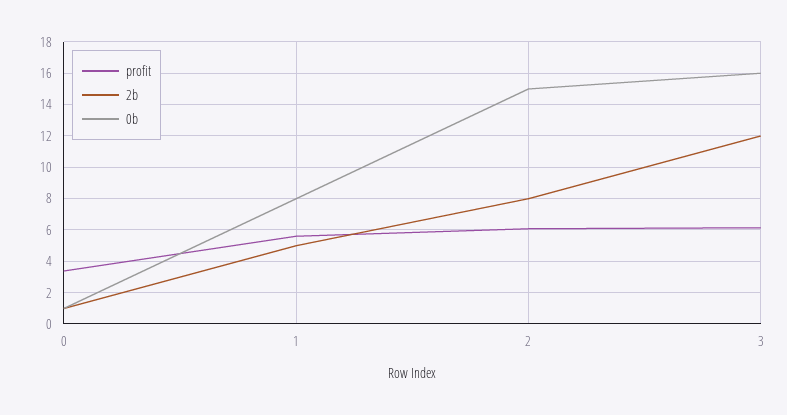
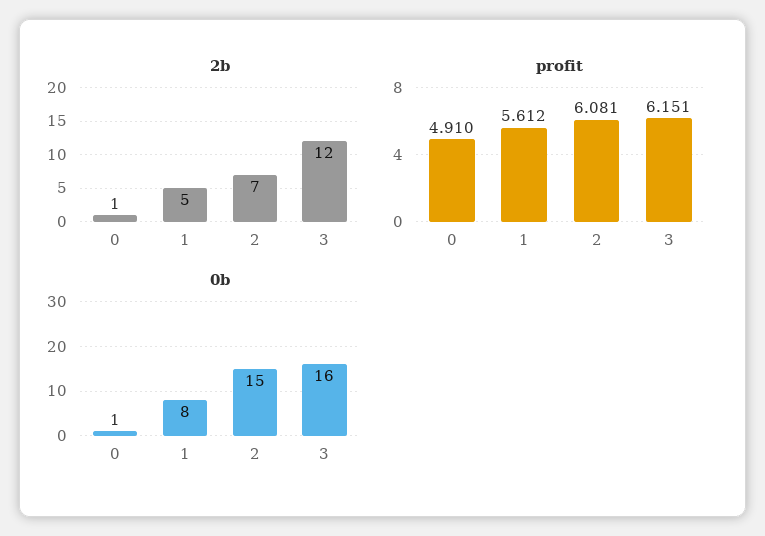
profit, 0: 3.5 -> 4.91
2b, 2: 8 -> 7

